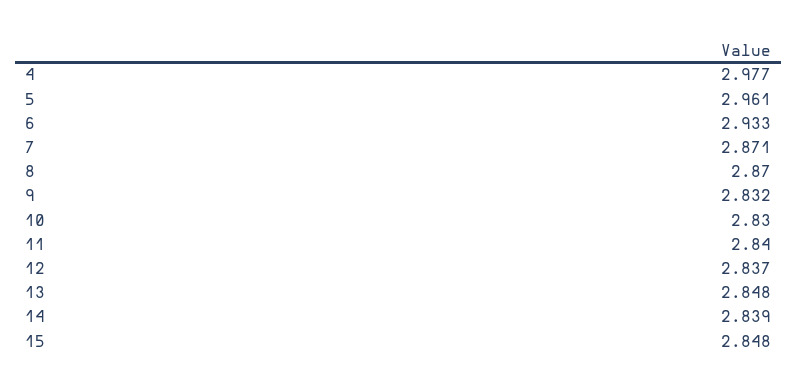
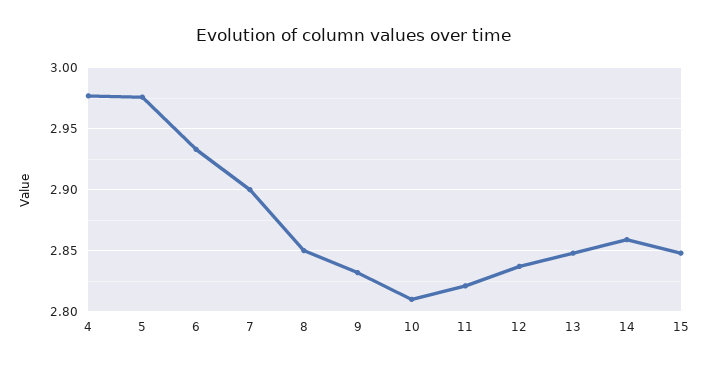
5: 2.961 -> 2.975
7: 2.871 -> 2.9
8: 2.87 -> 2.85
10: 2.83 -> 2.81
11: 2.84 -> 2.82
14: 2.839 -> 2.86

